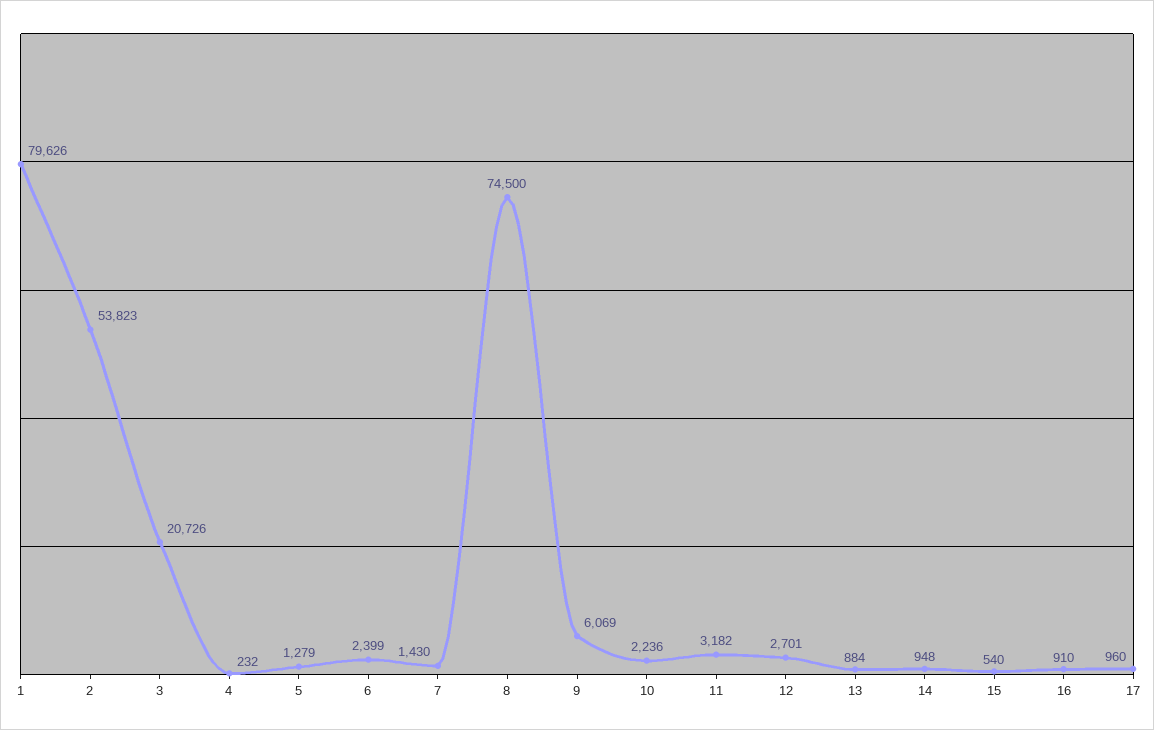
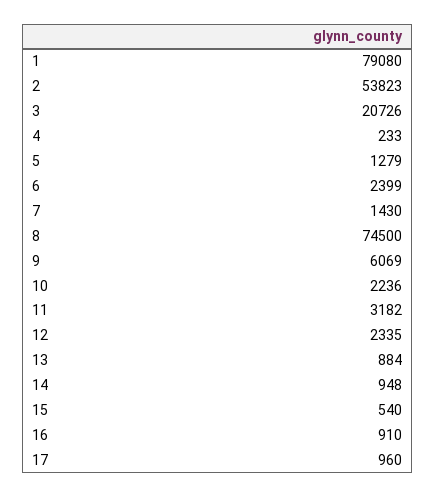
1: 79626 -> 79080
4: 232 -> 233
12: 2701 -> 2335

